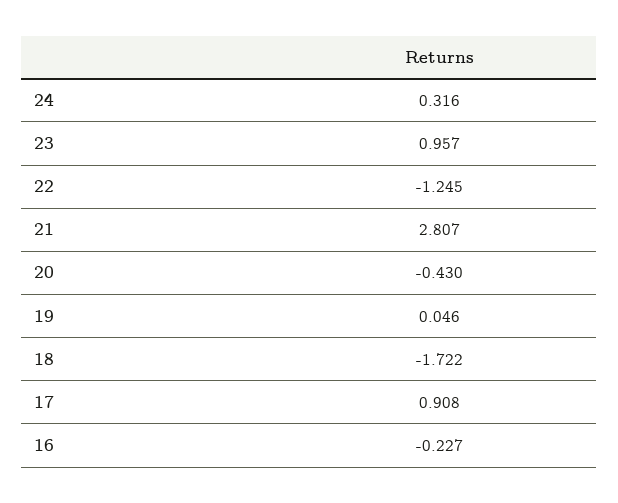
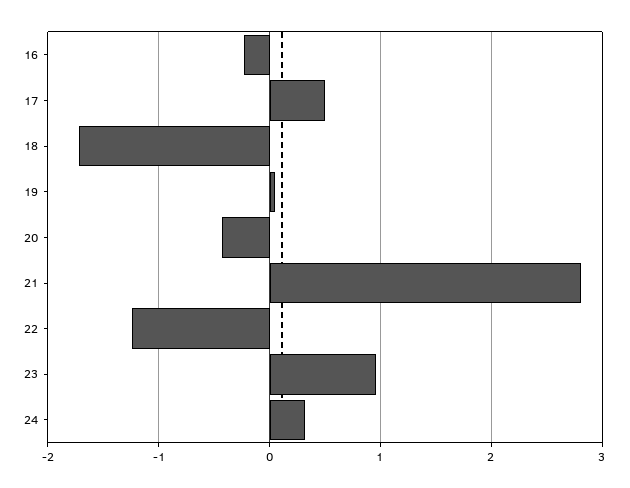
17: 0.908 -> 0.5

